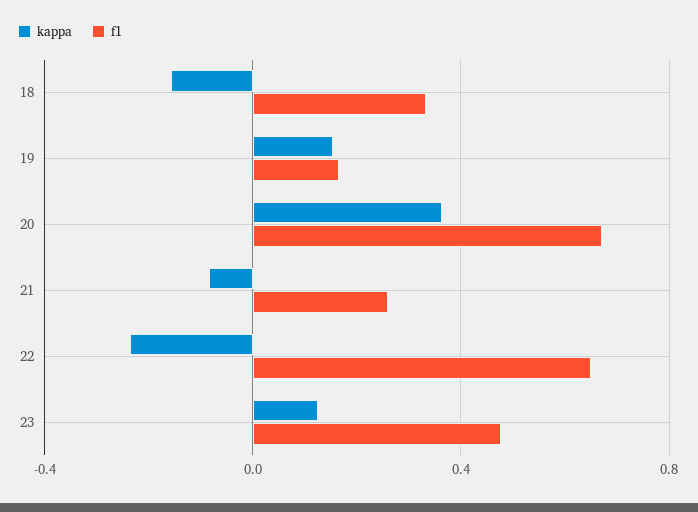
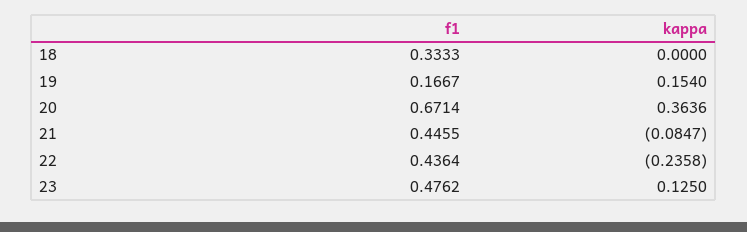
kappa, 18: -0.15 -> 0
f1, 21: 0.25 -> 0.4455
f1, 22: 0.65 -> 0.4364

